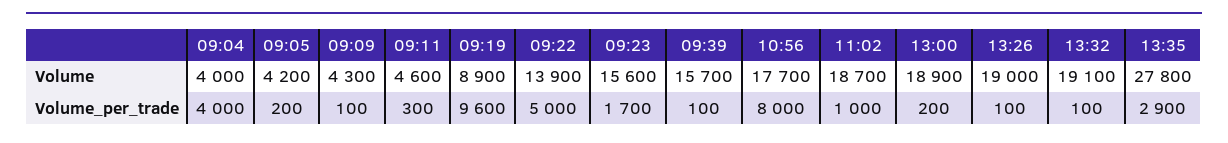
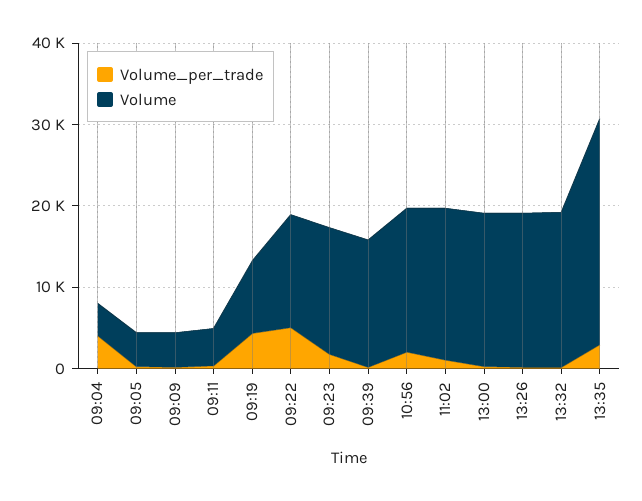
Volume_per_trade, 09:19: 9600 -> 4000
Volume_per_trade, 10:56: 8000 -> 2000

